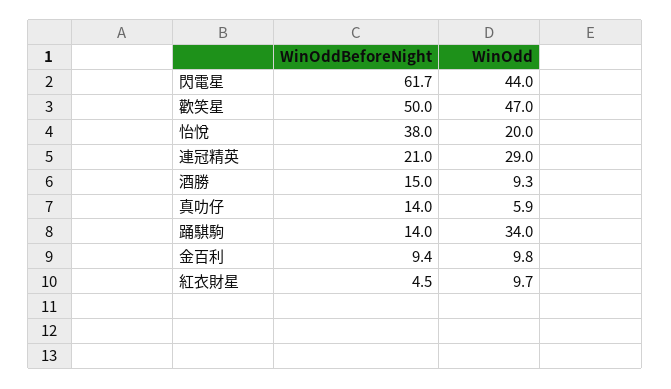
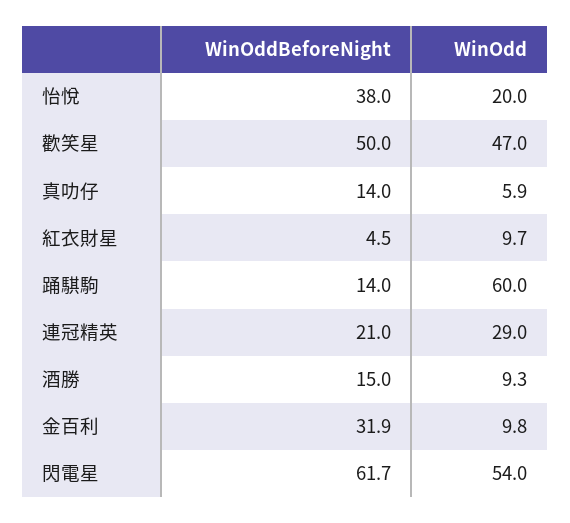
WinOdd, 閃電星: 44 -> 54
WinOdd, 踊騏駒: 34 -> 60
WinOddBeforeNight, 金百利: 9.4 -> 31.9

